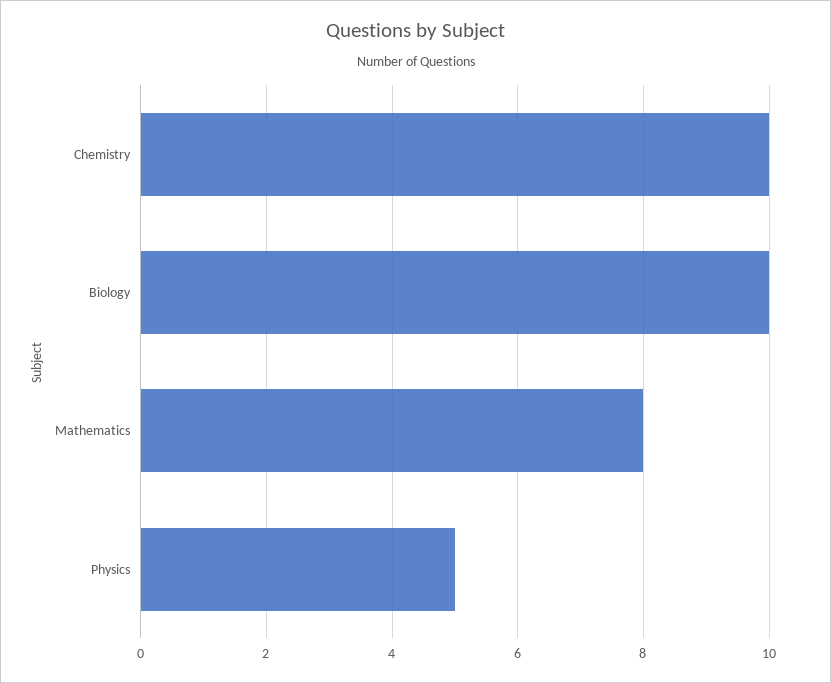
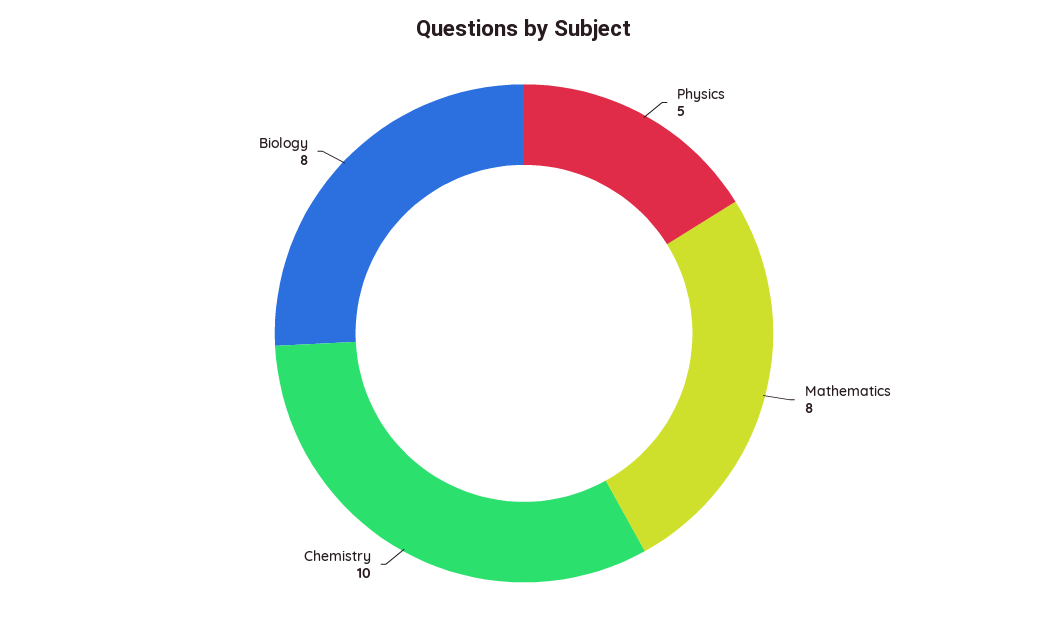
Biology: 10 -> 8

